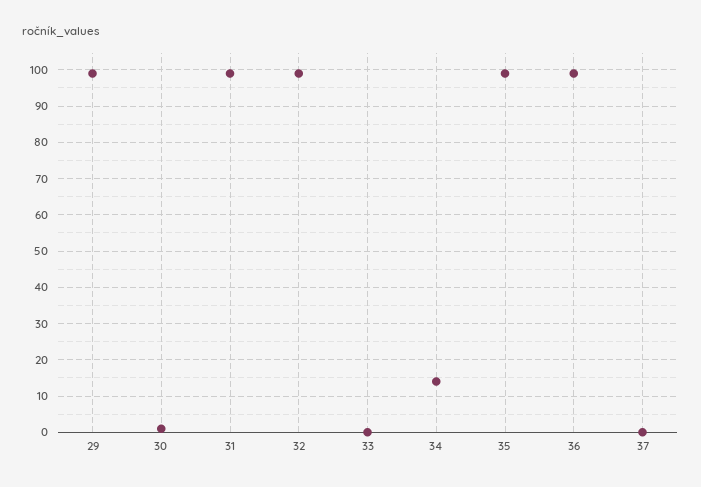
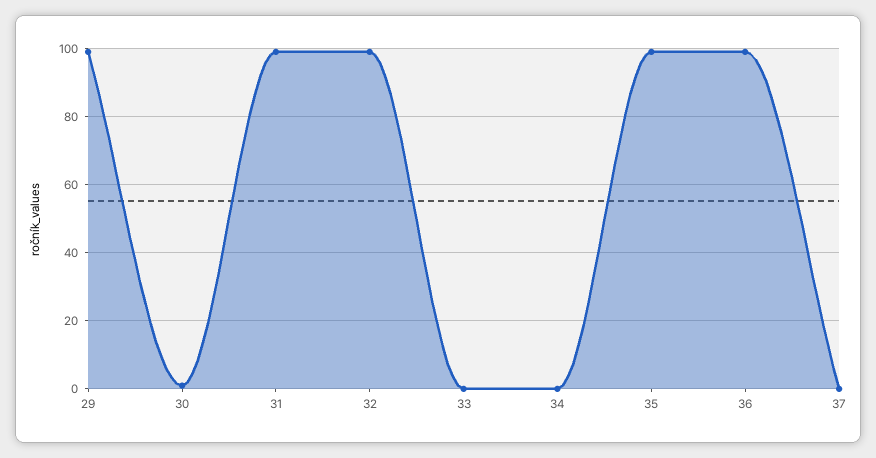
34: 15 -> 0

